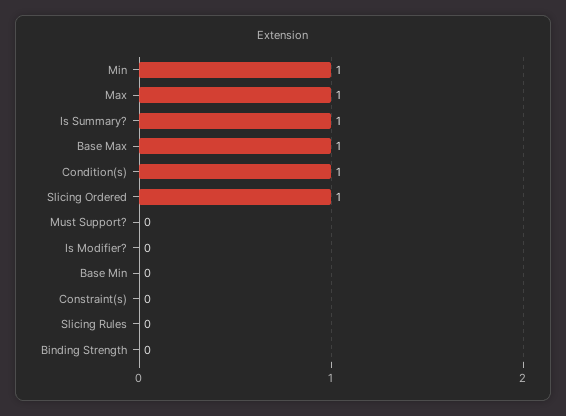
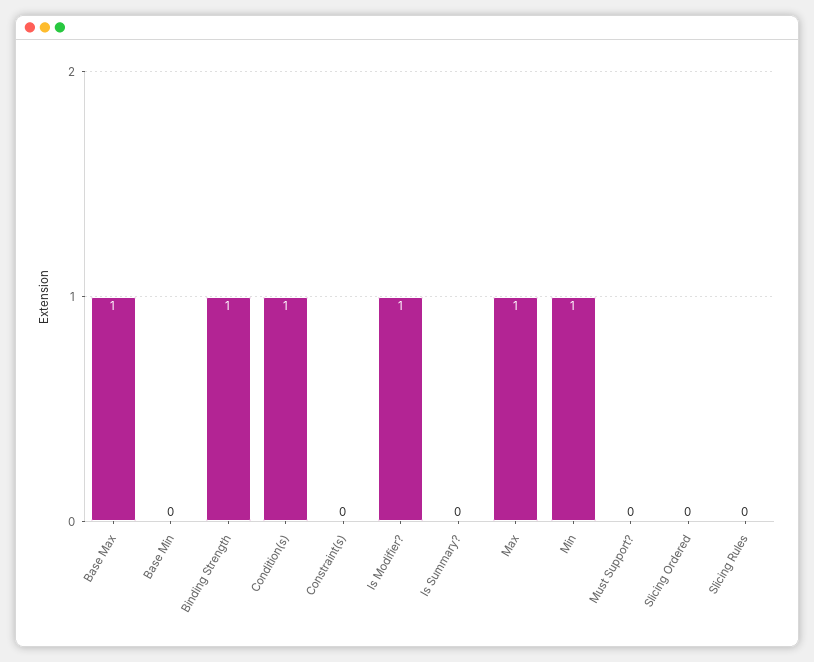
Is Summary?: 1 -> 0
Slicing Ordered: 1 -> 0
Is Modifier?: 0 -> 1
Binding Strength: 0 -> 1

